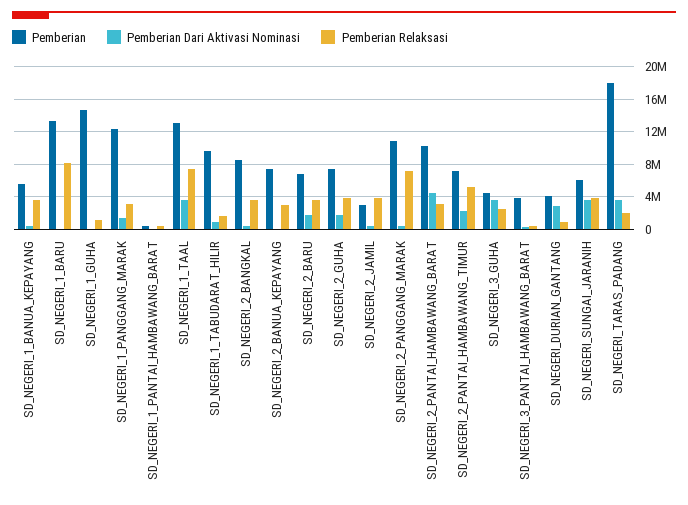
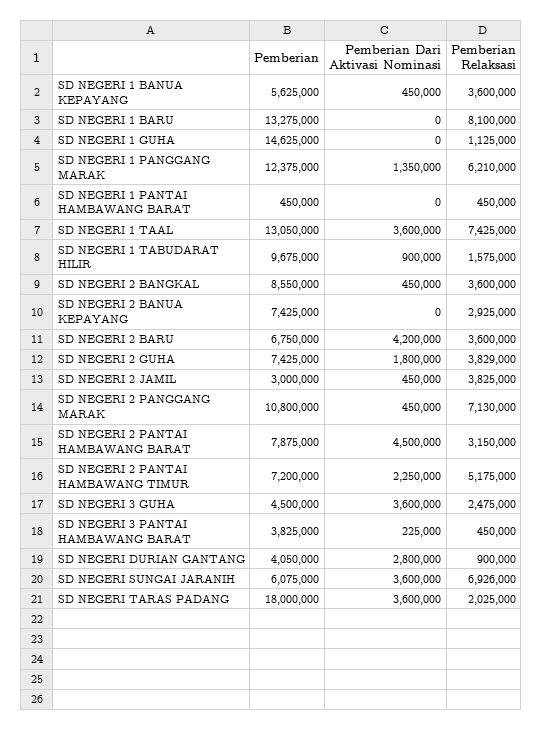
Pemberian Relaksasi, SD_NEGERI_1_PANGGANG_MARAK: 3000000 -> 6210000
Pemberian Dari Aktivasi Nominasi, SD_NEGERI_2_BARU: 2000000 -> 4200000
Pemberian, SD_NEGERI_2_PANTAI_HAMBAWANG_BARAT: 10000000 -> 7875000
Pemberian Relaksasi, SD_NEGERI_SUNGAI_JARANIH: 4000000 -> 6926000

